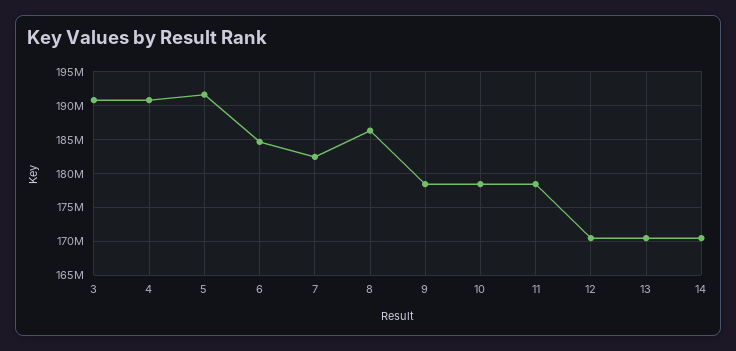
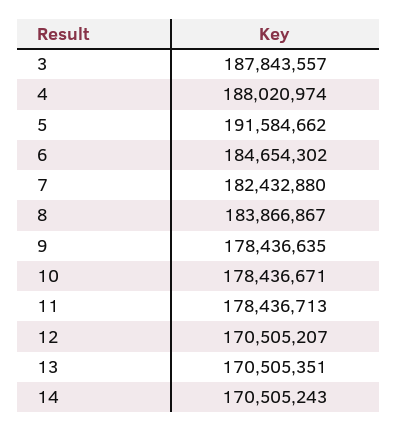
3: 191000000 -> 187843557
4: 191000000 -> 188020974
8: 186000000 -> 183866867

